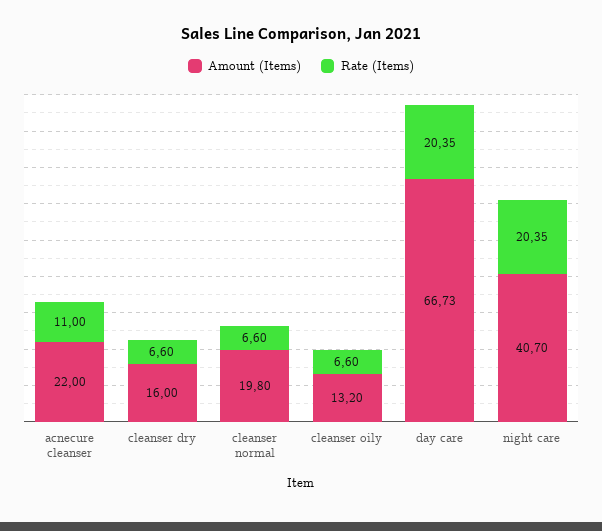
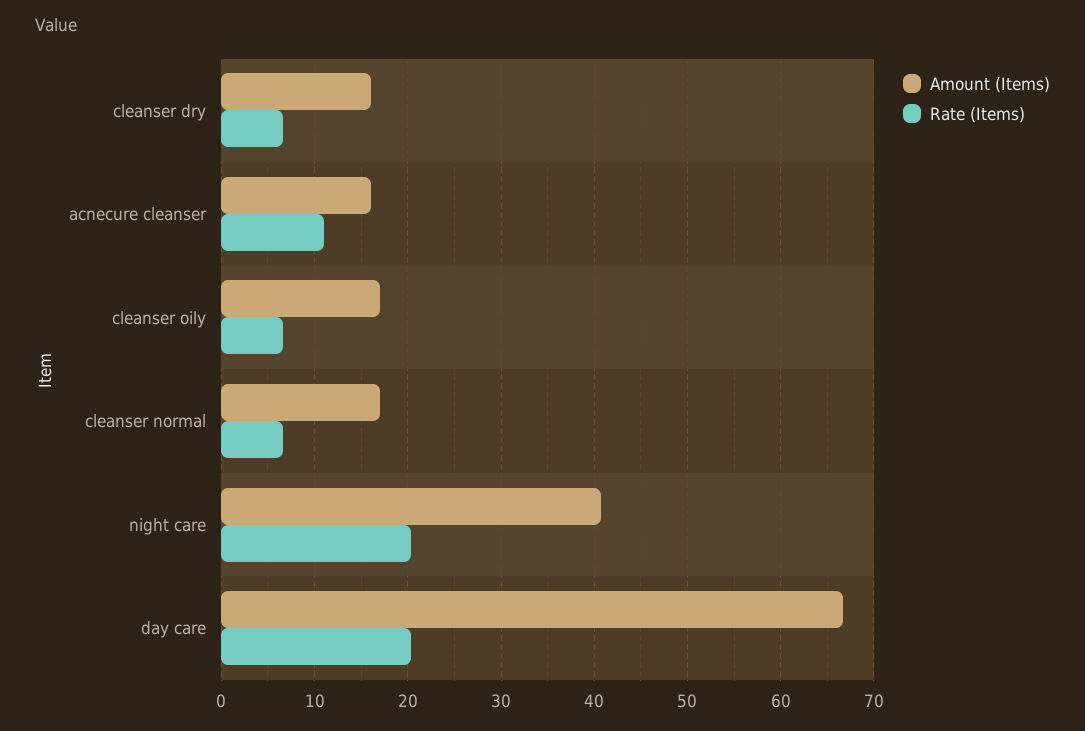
Amount (Items), acnecure cleanser: 22 -> 16
Amount (Items), cleanser normal: 19.8 -> 17
Amount (Items), cleanser oily: 13.2 -> 17

